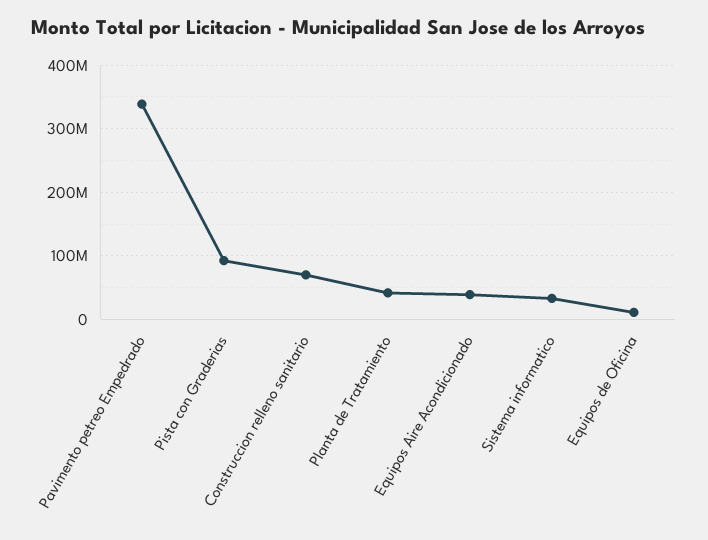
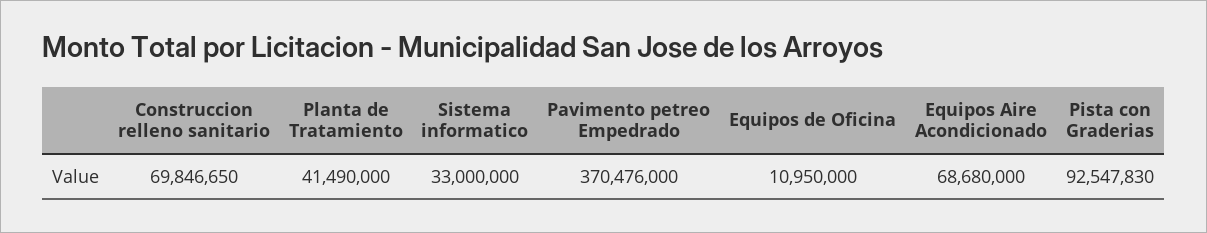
Pavimento petreo Empedrado: 340000000 -> 370476000
Equipos Aire Acondicionado: 40000000 -> 68680000

